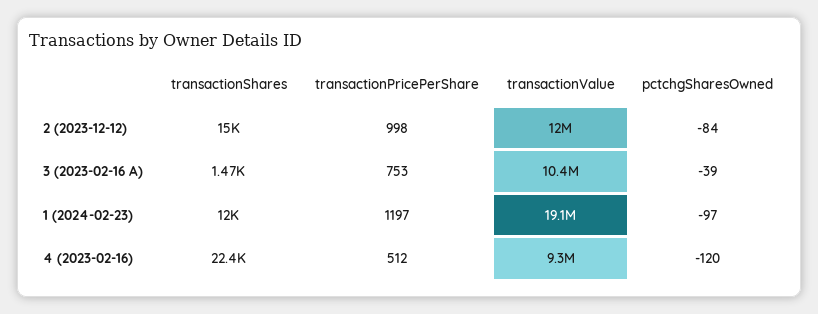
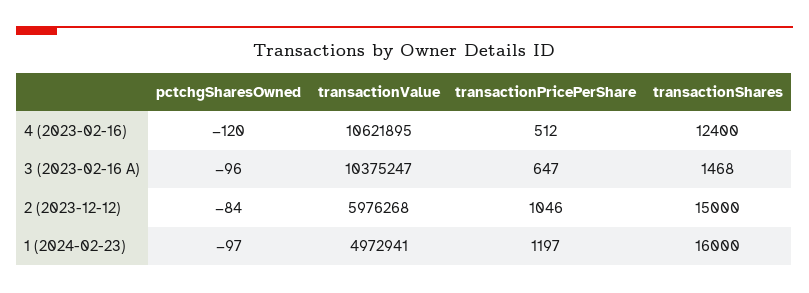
transactionPricePerShare, 2 (2023-12-12): 998 -> 1046
transactionValue, 2 (2023-12-12): 12000000 -> 5976268
transactionPricePerShare, 3 (2023-02-16 A): 753 -> 647
pctchgSharesOwned, 3 (2023-02-16 A): -39 -> -96
transactionShares, 1 (2024-02-23): 12000 -> 16000
transactionValue, 1 (2024-02-23): 19100000 -> 4972941
transactionShares, 4 (2023-02-16): 22400 -> 12400
transactionValue, 4 (2023-02-16): 9300000 -> 10621895

